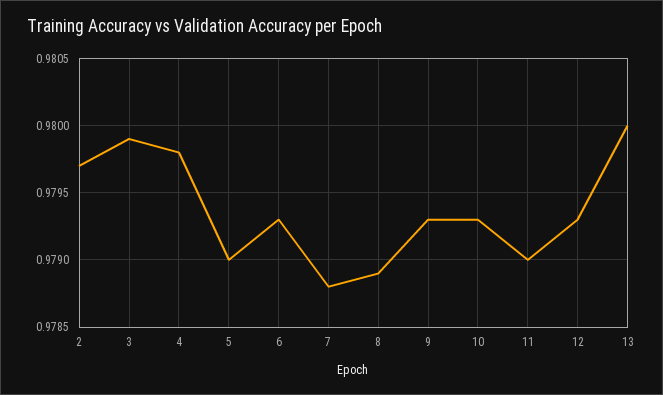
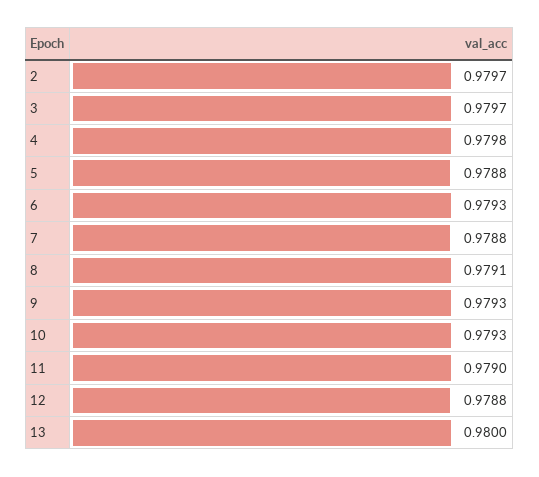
3: 0.9799 -> 0.9797
5: 0.979 -> 0.9788
8: 0.9789 -> 0.9791
12: 0.9793 -> 0.9788

